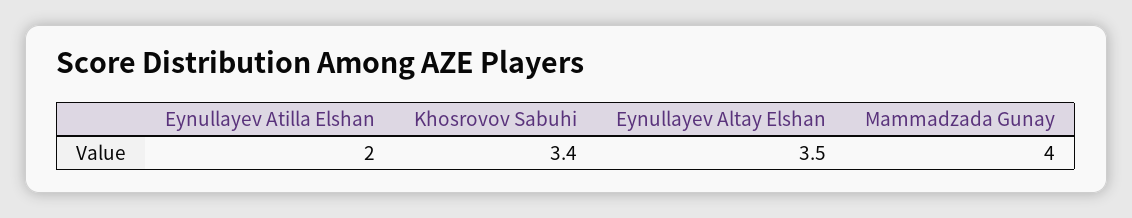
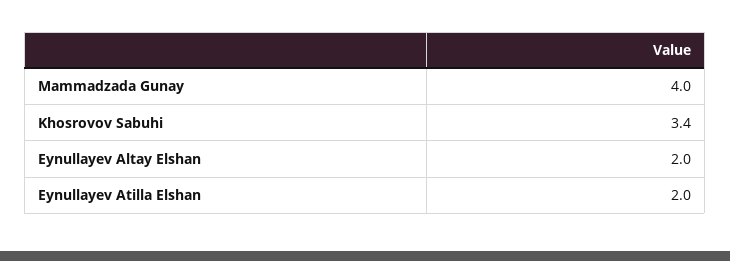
Eynullayev Altay Elshan: 3.5 -> 2

